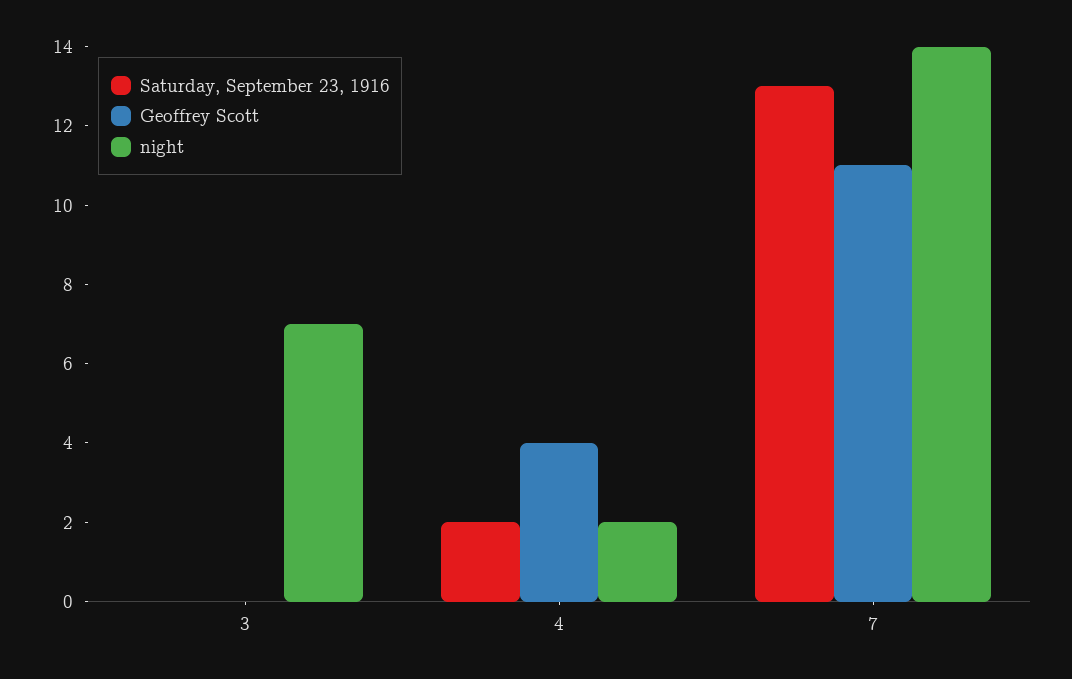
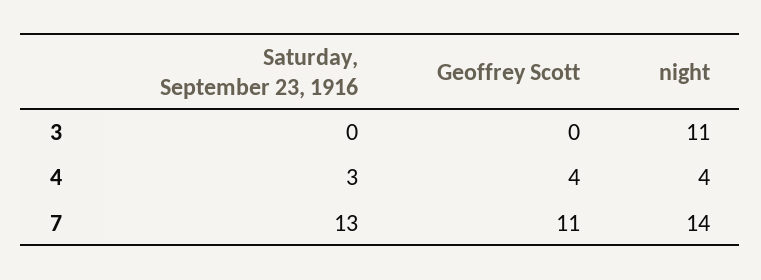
night, 3: 7 -> 11
Saturday, September 23, 1916, 4: 2 -> 3
night, 4: 2 -> 4

